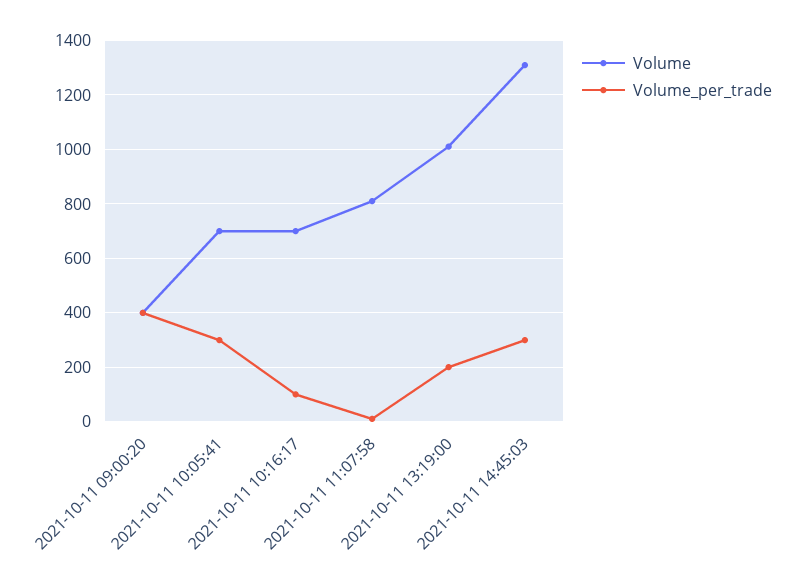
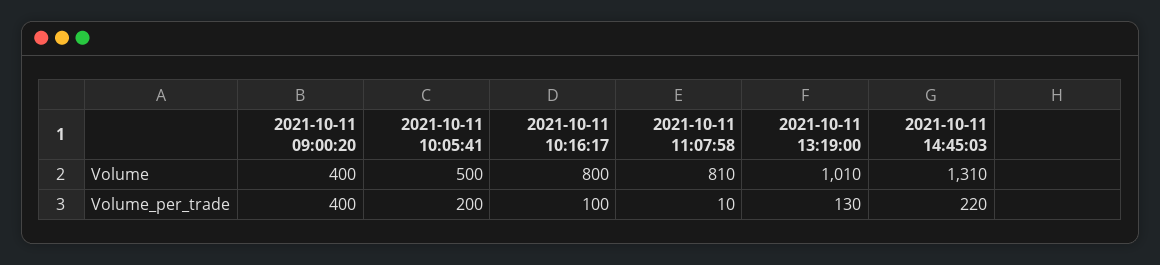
Volume, 2021-10-11 10:05:41: 700 -> 500
Volume_per_trade, 2021-10-11 10:05:41: 300 -> 200
Volume, 2021-10-11 10:16:17: 700 -> 800
Volume_per_trade, 2021-10-11 13:19:00: 200 -> 130
Volume_per_trade, 2021-10-11 14:45:03: 300 -> 220

